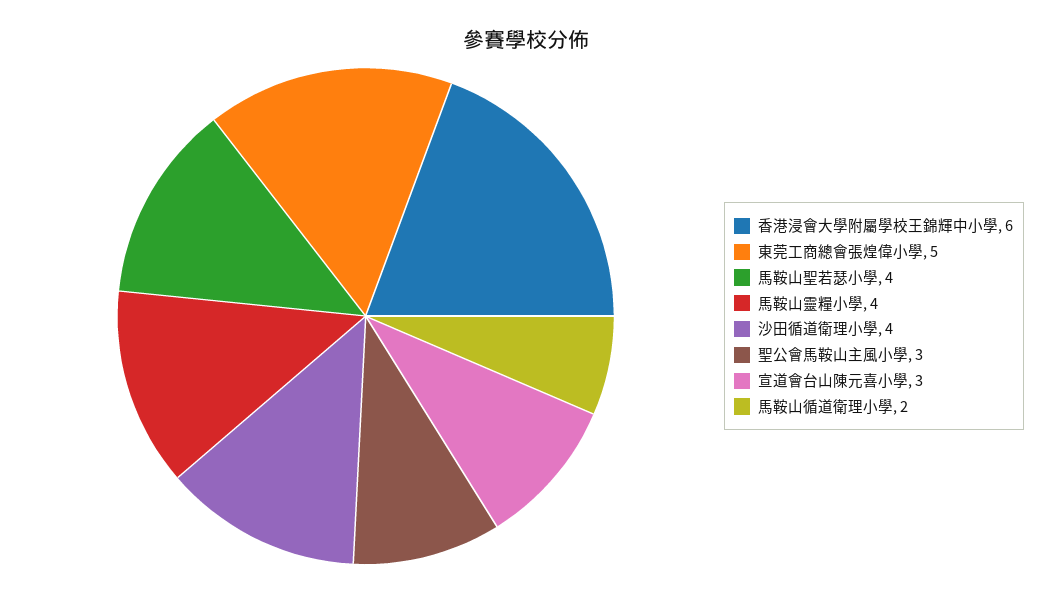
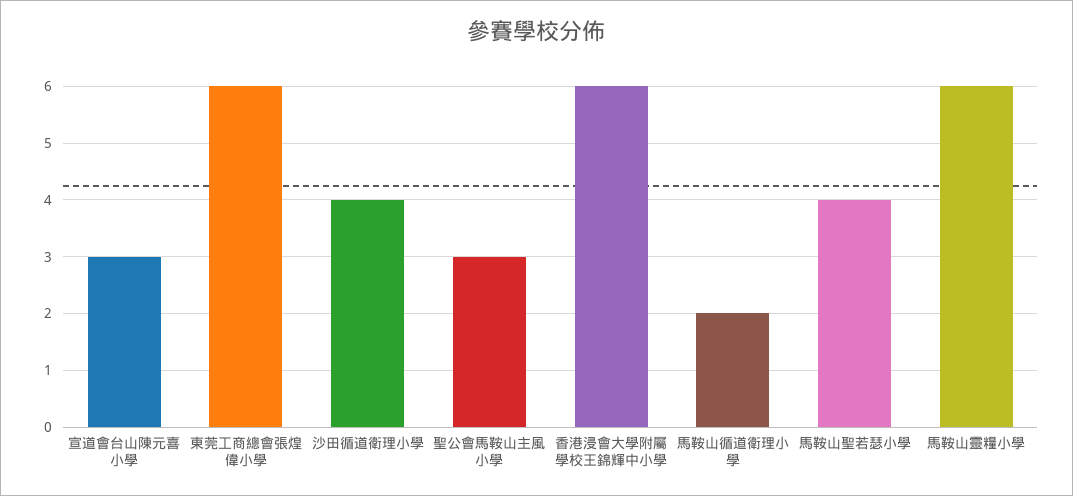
東莞工商總會張煌偉小學: 5 -> 6
馬鞍山靈糧小學: 4 -> 6

